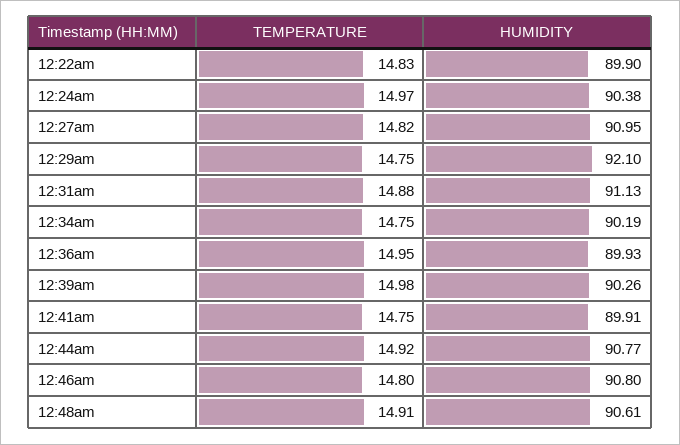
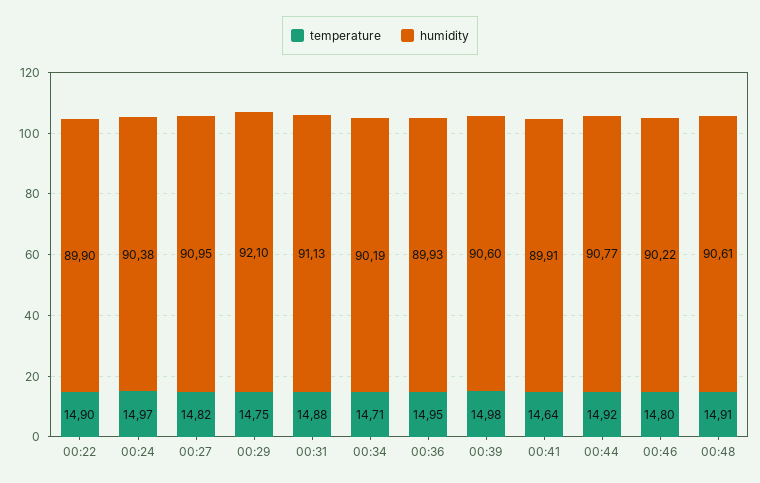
TEMPERATURE, 12:22am: 14.83 -> 14.9
TEMPERATURE, 12:34am: 14.75 -> 14.71
HUMIDITY, 12:39am: 90.26 -> 90.6
TEMPERATURE, 12:41am: 14.75 -> 14.64
HUMIDITY, 12:46am: 90.8 -> 90.22

